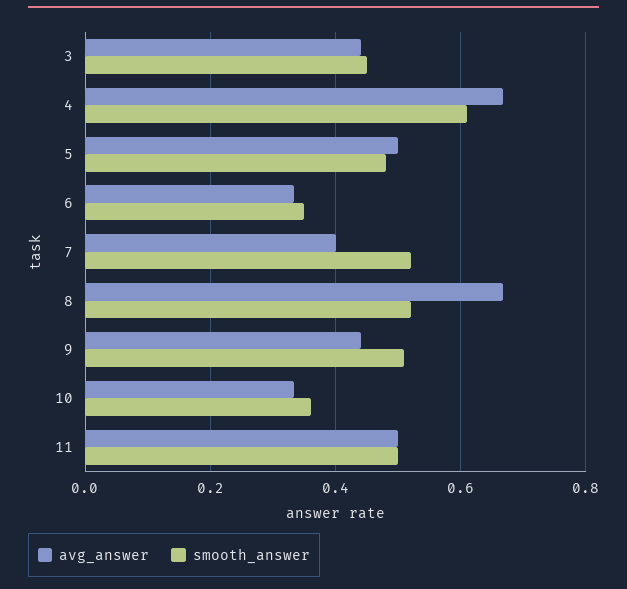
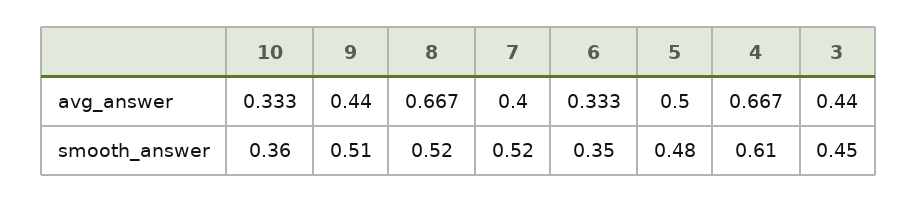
avg_answer, 11: 0.5 -> none
smooth_answer, 11: 0.5 -> none

